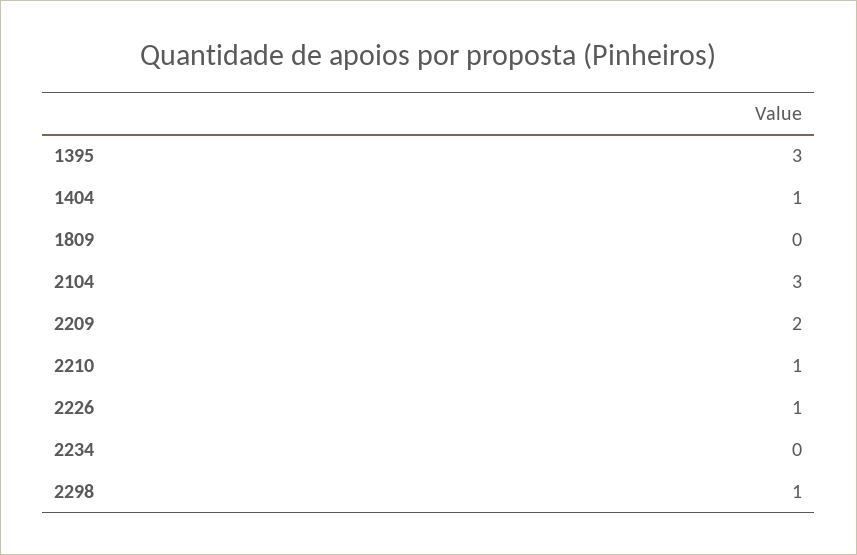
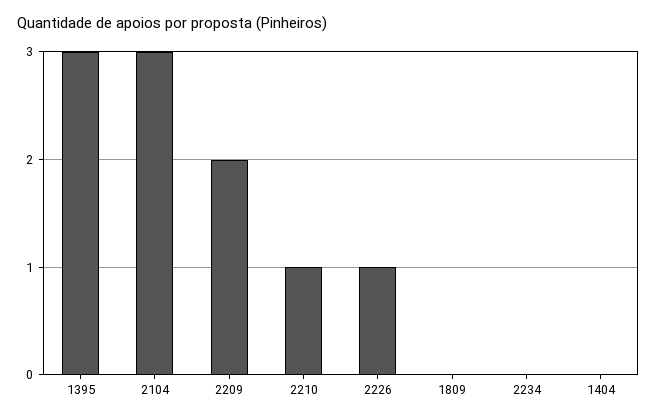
1404: 1 -> 0
2298: 1 -> none

